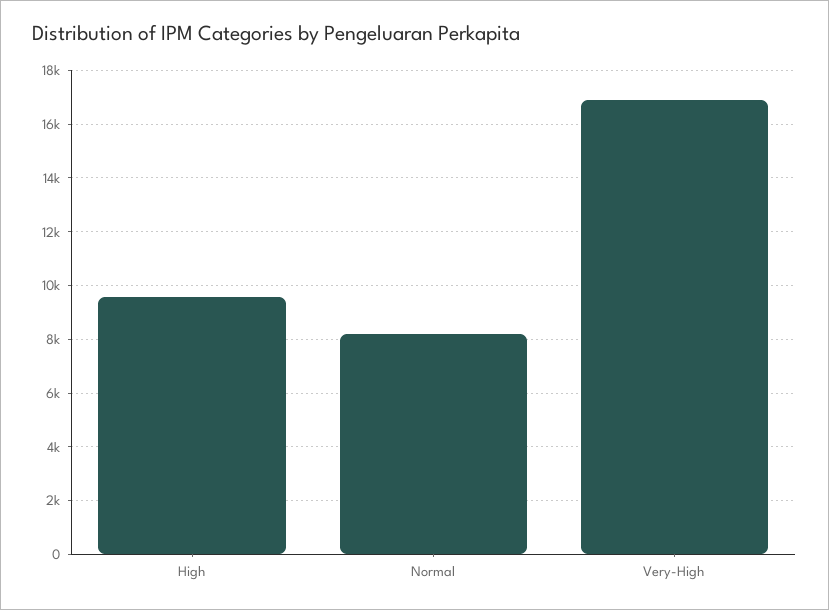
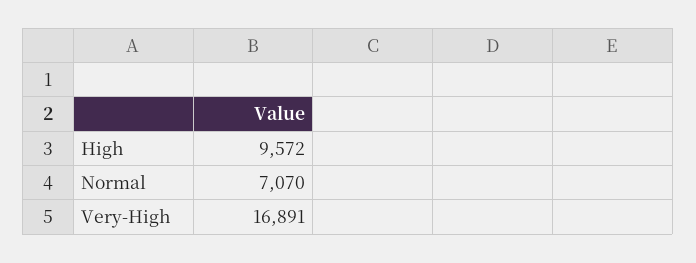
Normal: 8250 -> 7070

